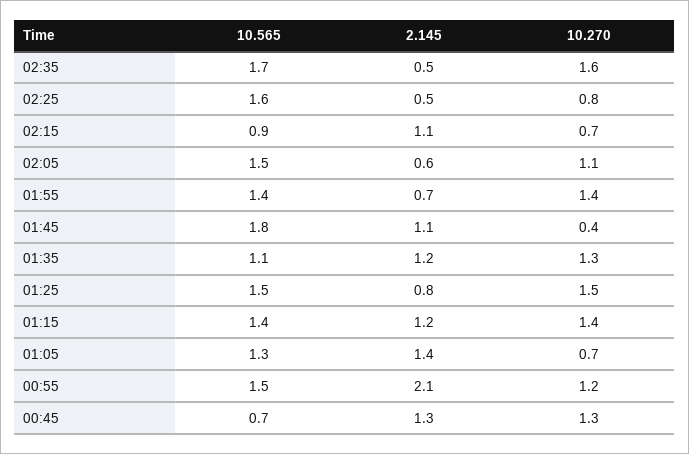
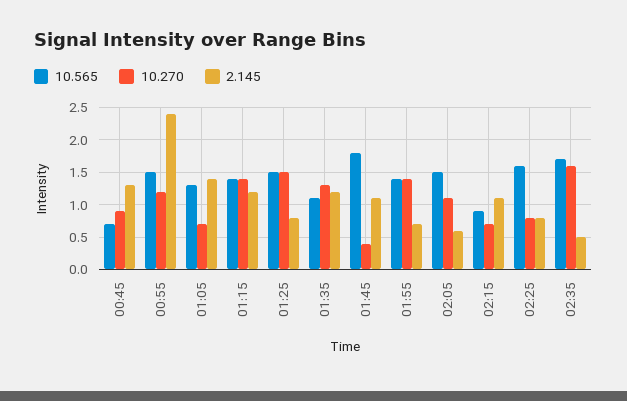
2.145, 02:25: 0.5 -> 0.8
2.145, 00:55: 2.1 -> 2.4
10.270, 00:45: 1.3 -> 0.9

